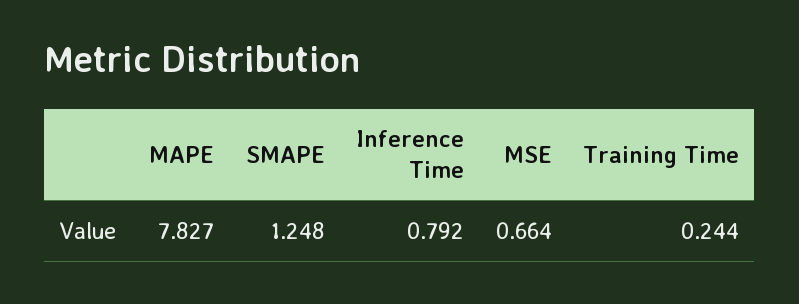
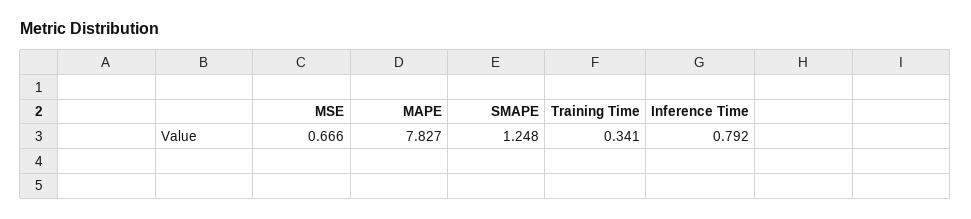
MSE: 0.664 -> 0.666
Training Time: 0.244 -> 0.341

